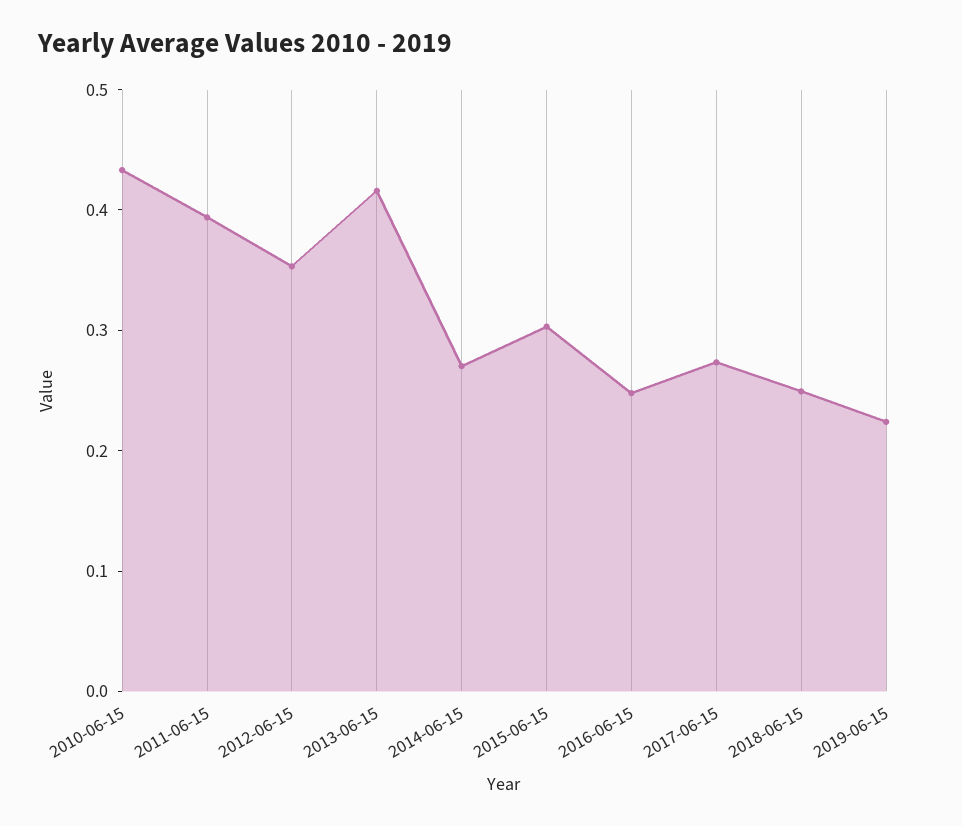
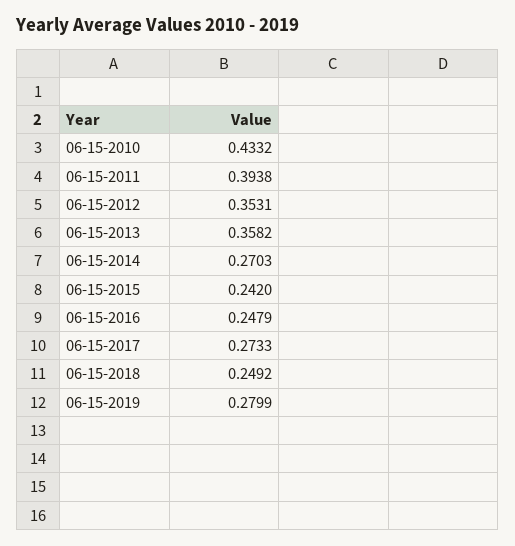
2013-06-15: 0.42 -> 0.3582
2015-06-15: 0.3 -> 0.242
2019-06-15: 0.22 -> 0.2799

